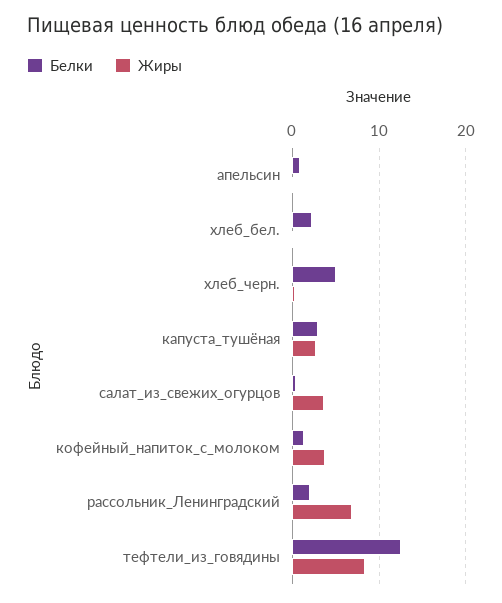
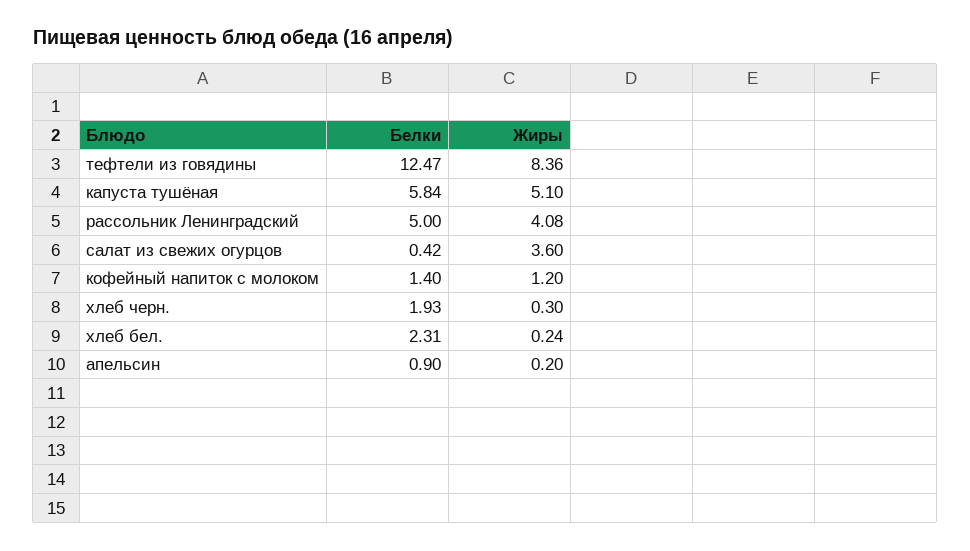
Белки, хлеб_черн.: 5 -> 1.93
Белки, капуста_тушёная: 3 -> 5.84
Жиры, капуста_тушёная: 3 -> 5.1
Жиры, кофейный_напиток_с_молоком: 4 -> 1.2
Белки, рассольник_Ленинградский: 2 -> 5
Жиры, рассольник_Ленинградский: 7 -> 4.08

